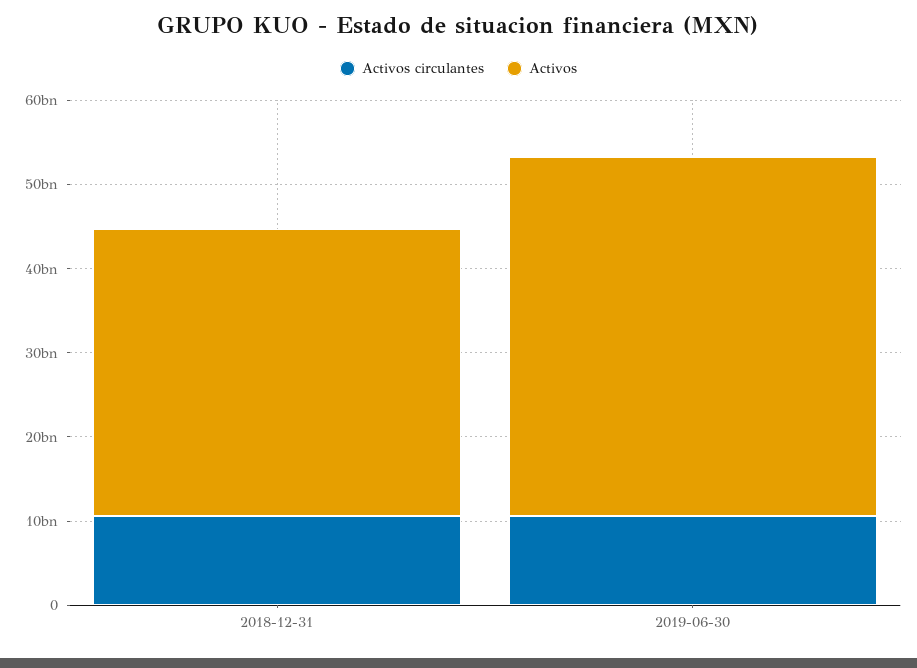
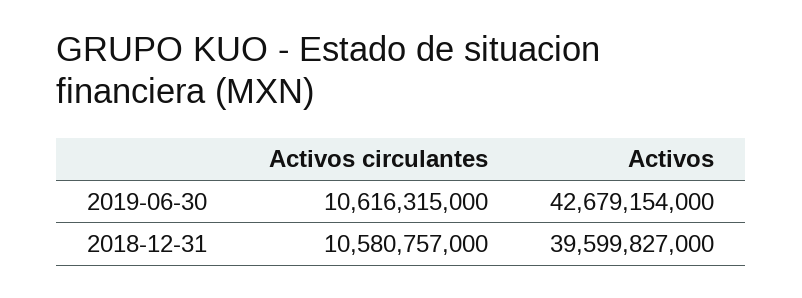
Activos, 2018-12-31: 34000000000 -> 39599827000

